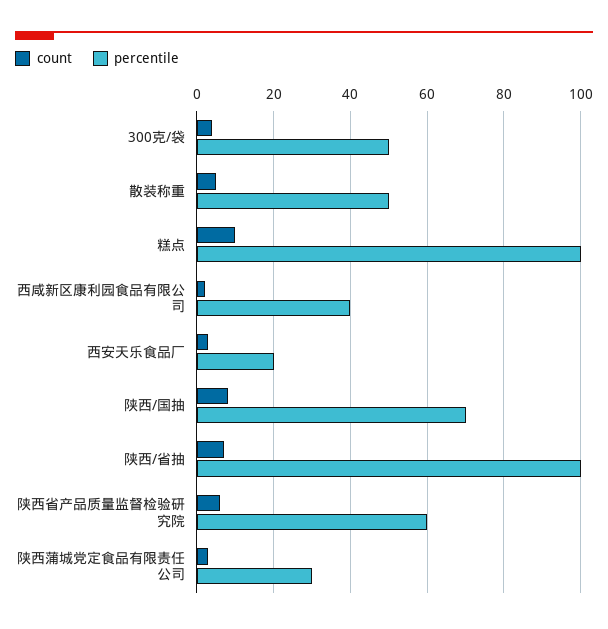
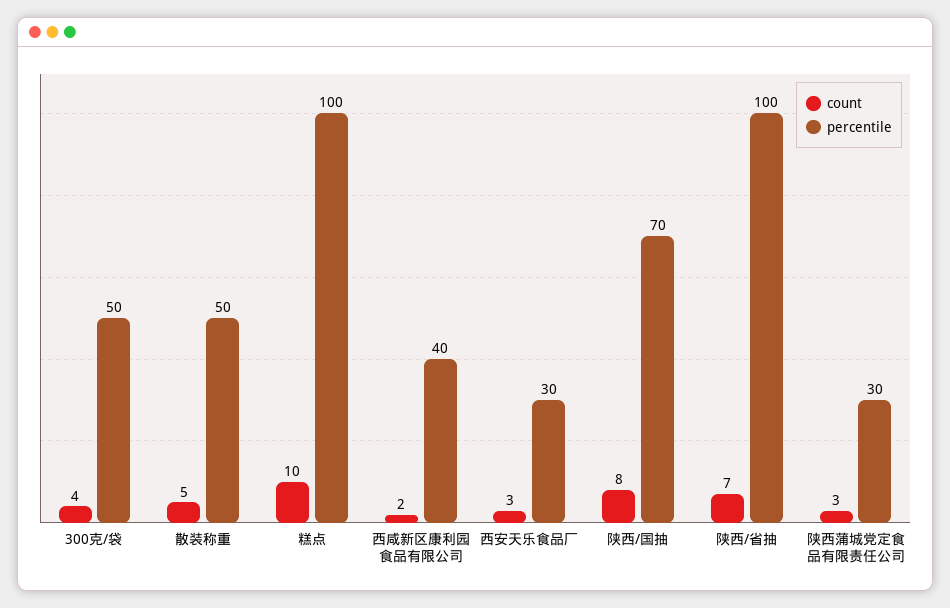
percentile, 西安天乐食品厂: 20 -> 30
count, 陕西省产品质量监督检验研究院: 5 -> none
percentile, 陕西省产品质量监督检验研究院: 60 -> none

